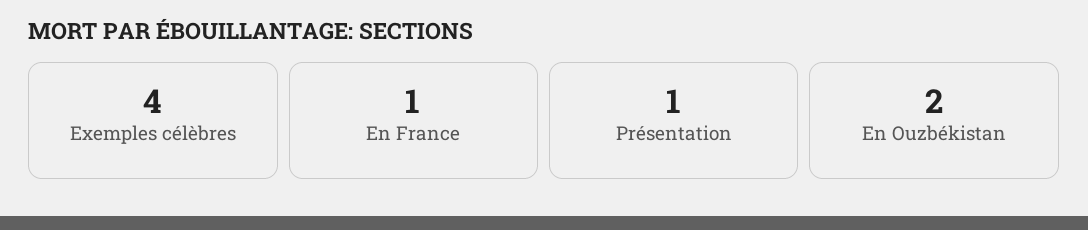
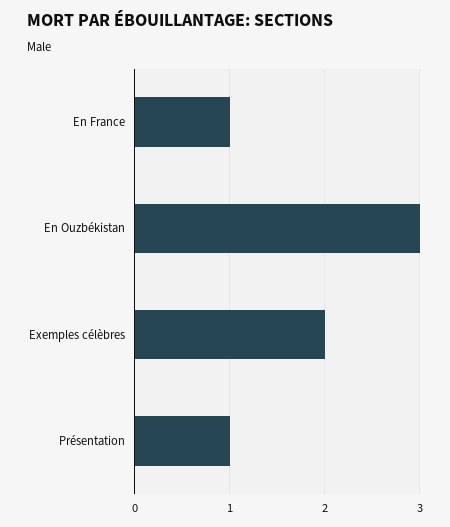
Exemples célèbres: 4 -> 2
En Ouzbékistan: 2 -> 3

